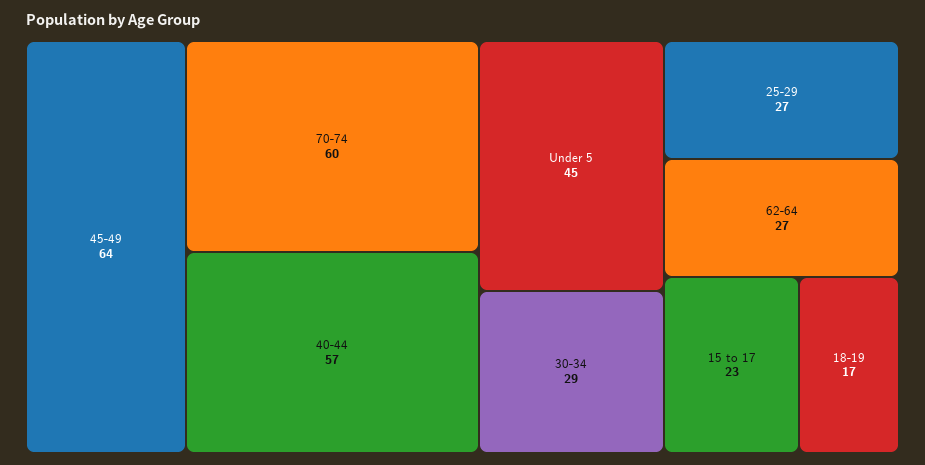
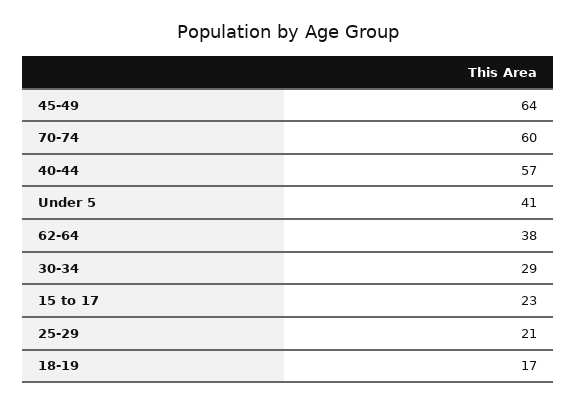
Under 5: 45 -> 41
25-29: 27 -> 21
62-64: 27 -> 38

